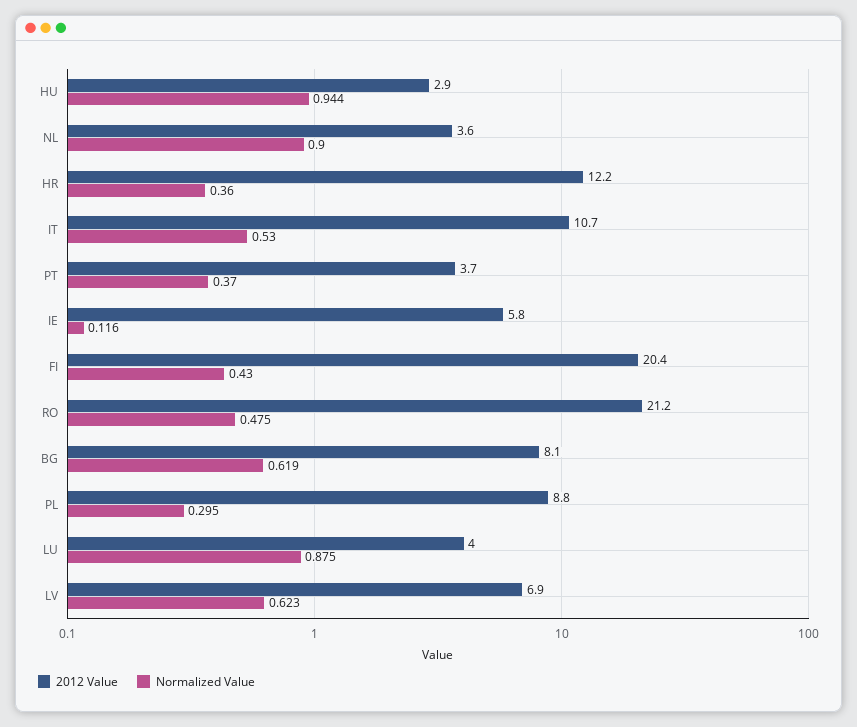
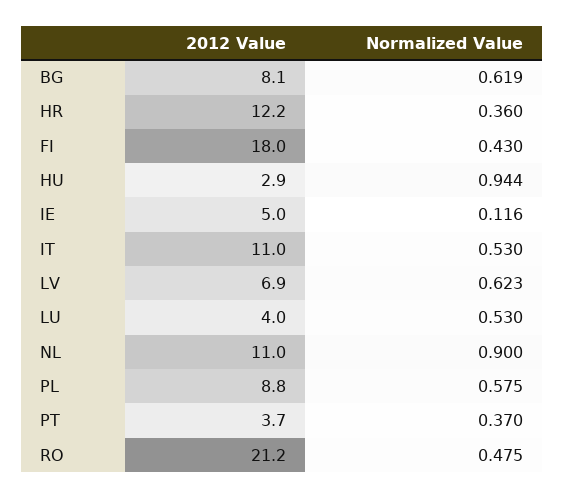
2012 Value, NL: 3.6 -> 11
2012 Value, IT: 10.7 -> 11
2012 Value, IE: 5.8 -> 5
2012 Value, FI: 20.4 -> 18
Normalized Value, PL: 0.295 -> 0.575
Normalized Value, LU: 0.875 -> 0.53

